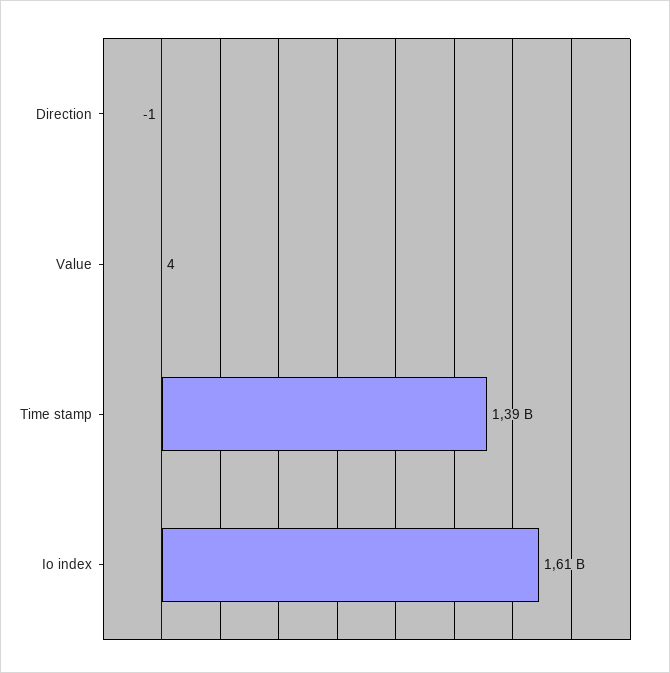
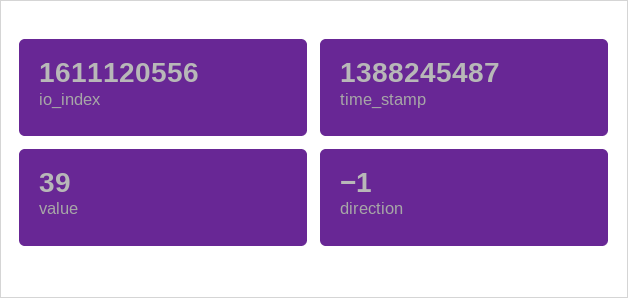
Value: 4 -> 39

